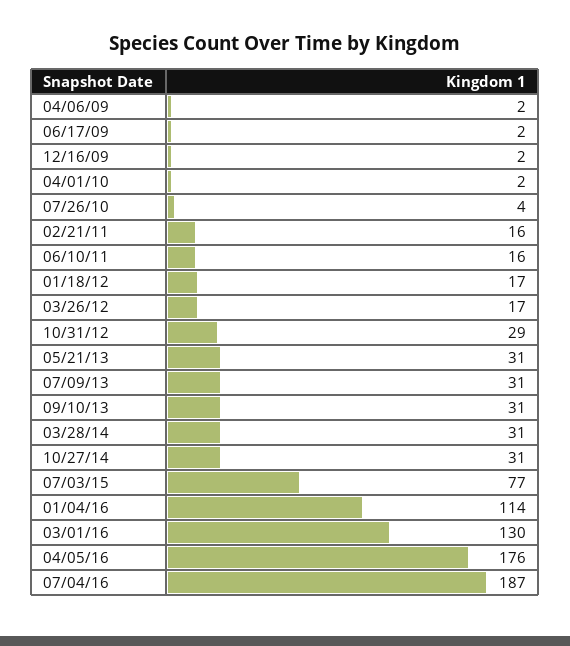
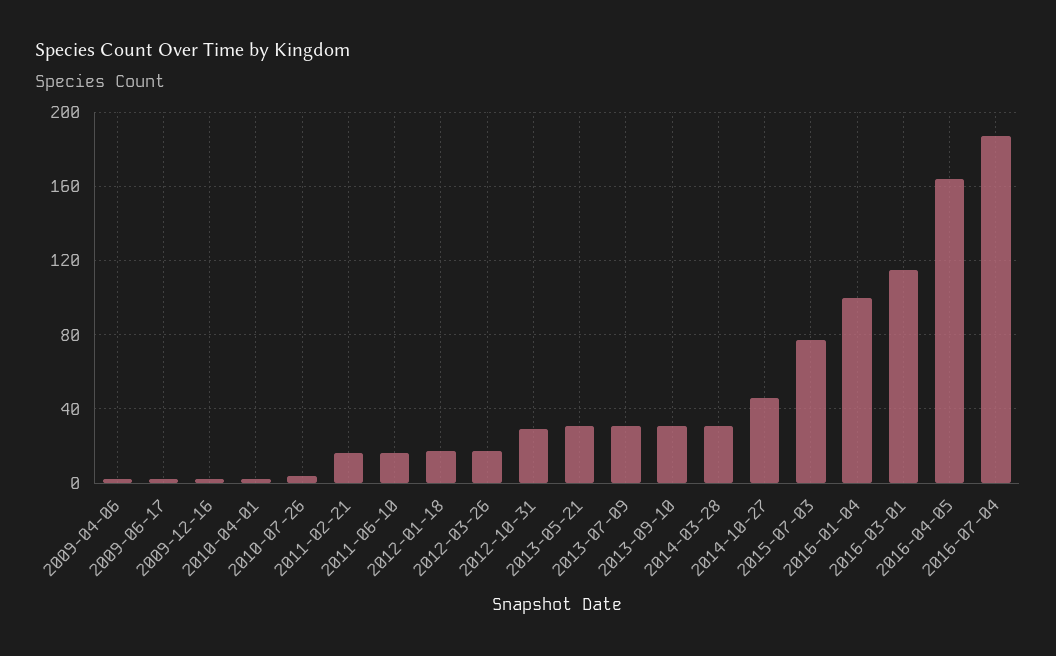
10/27/14: 31 -> 45
01/04/16: 114 -> 100
03/01/16: 130 -> 115
04/05/16: 176 -> 165

